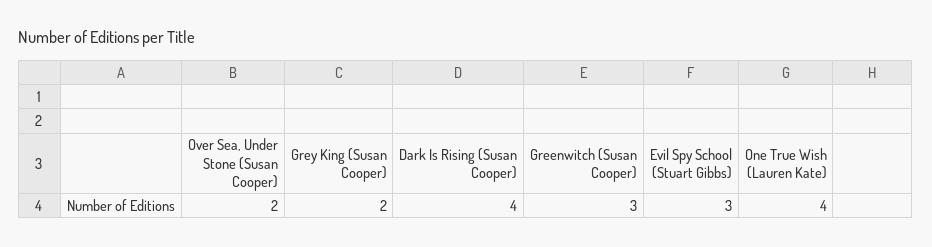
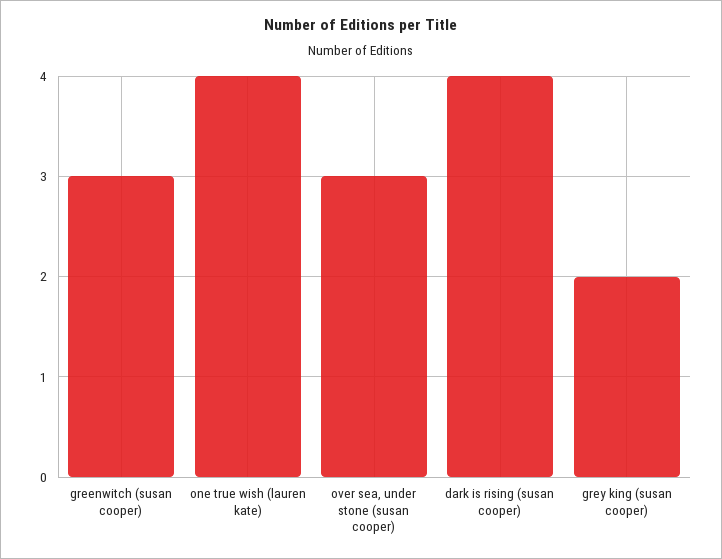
Over Sea, Under Stone (Susan Cooper): 2 -> 3
Evil Spy School (Stuart Gibbs): 3 -> none

